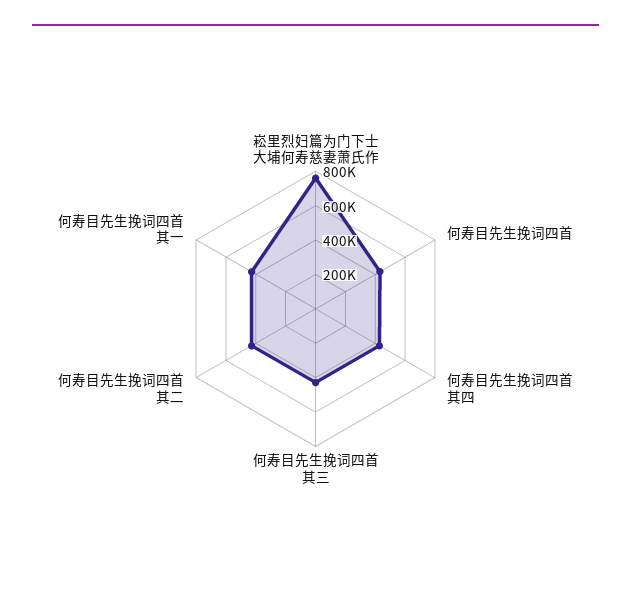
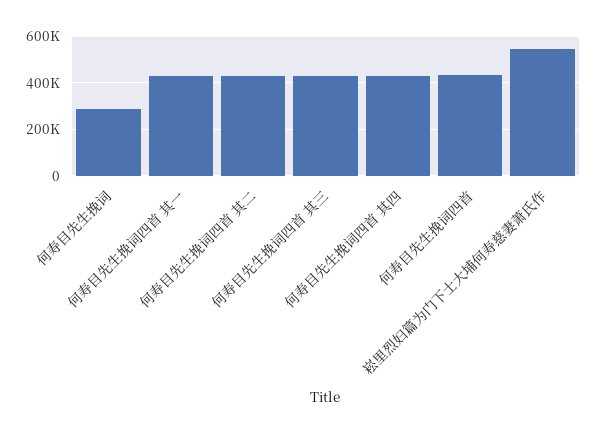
崧里烈妇篇为门下士大埔何寿慈妻萧氏作: 750000 -> 550000
何寿目先生挽词: none -> 300000

